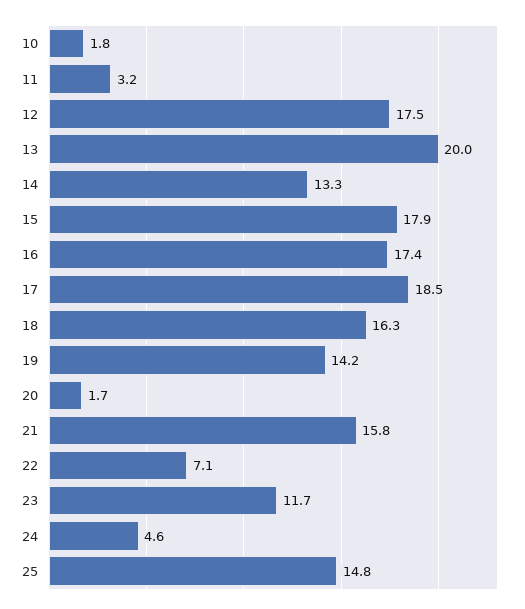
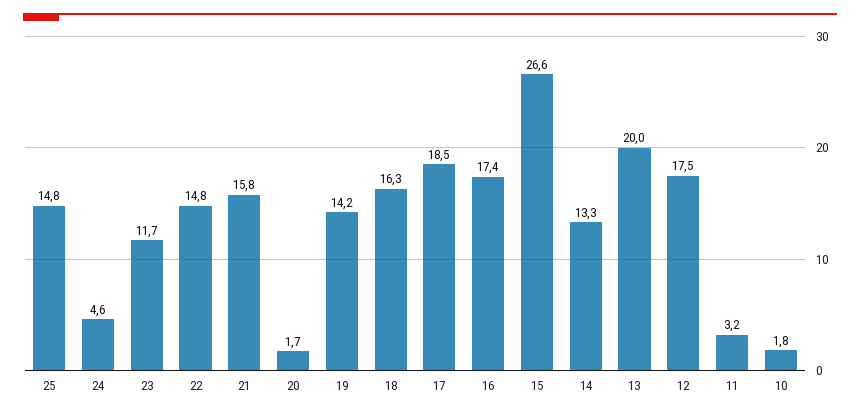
15: 17.9 -> 26.6
22: 7.1 -> 14.8

